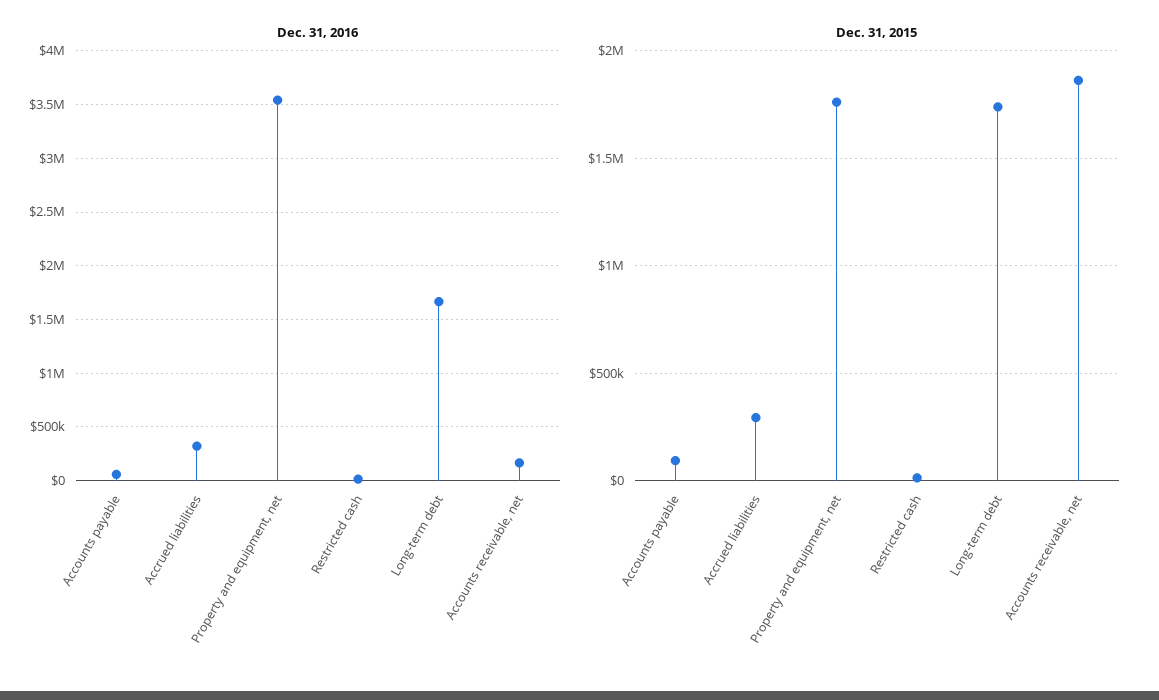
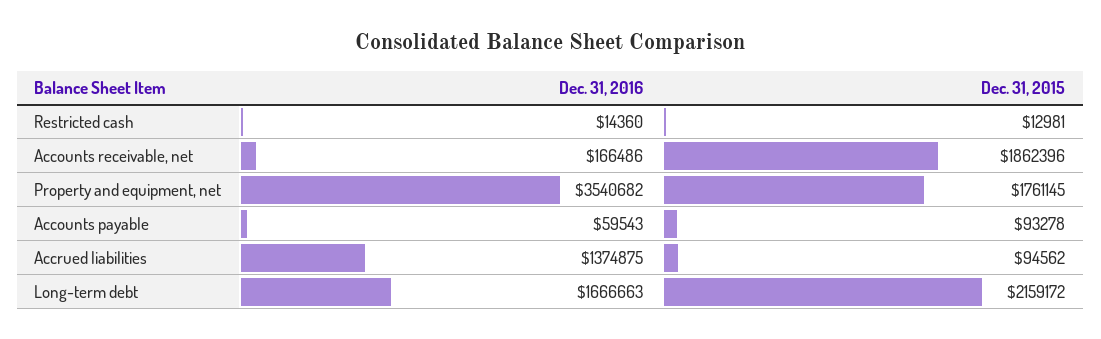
Dec. 31, 2016, Accrued liabilities: 300000 -> 1374875
Dec. 31, 2015, Accrued liabilities: 300000 -> 94562
Dec. 31, 2015, Long-term debt: 1750000 -> 2159172

